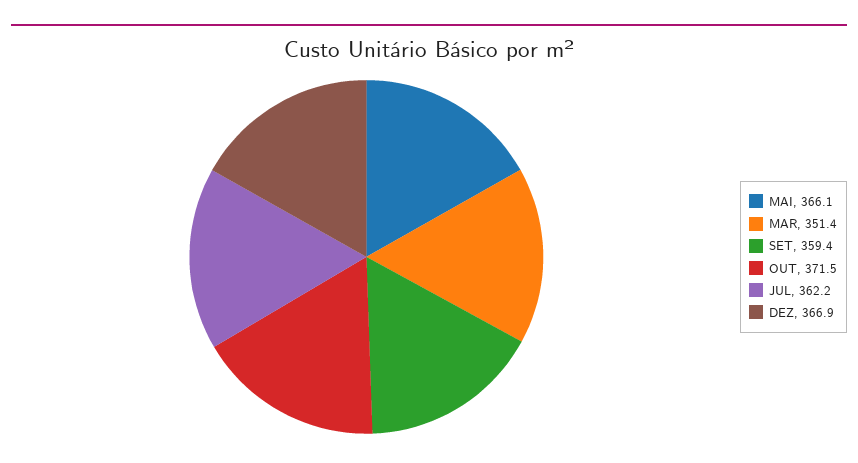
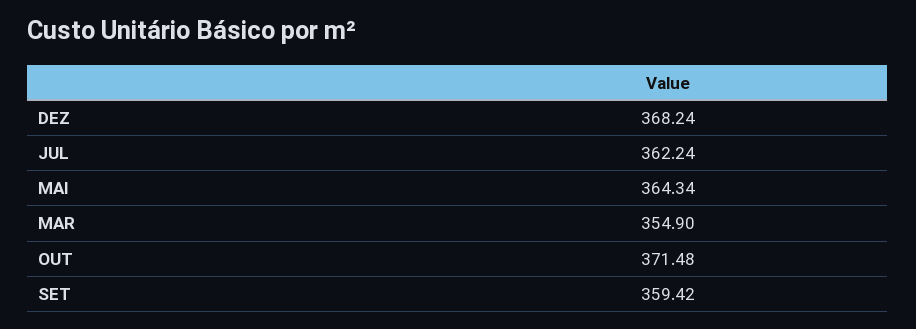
MAI: 366.1 -> 364.34
MAR: 351.4 -> 354.9
DEZ: 366.9 -> 368.24

